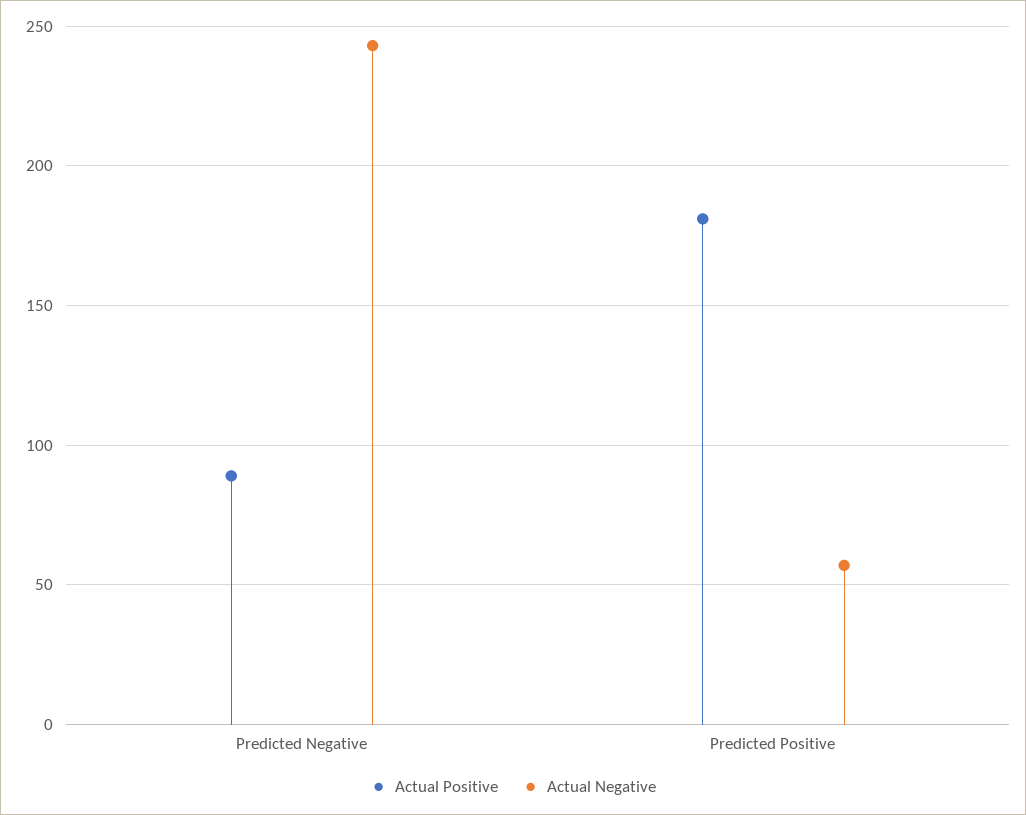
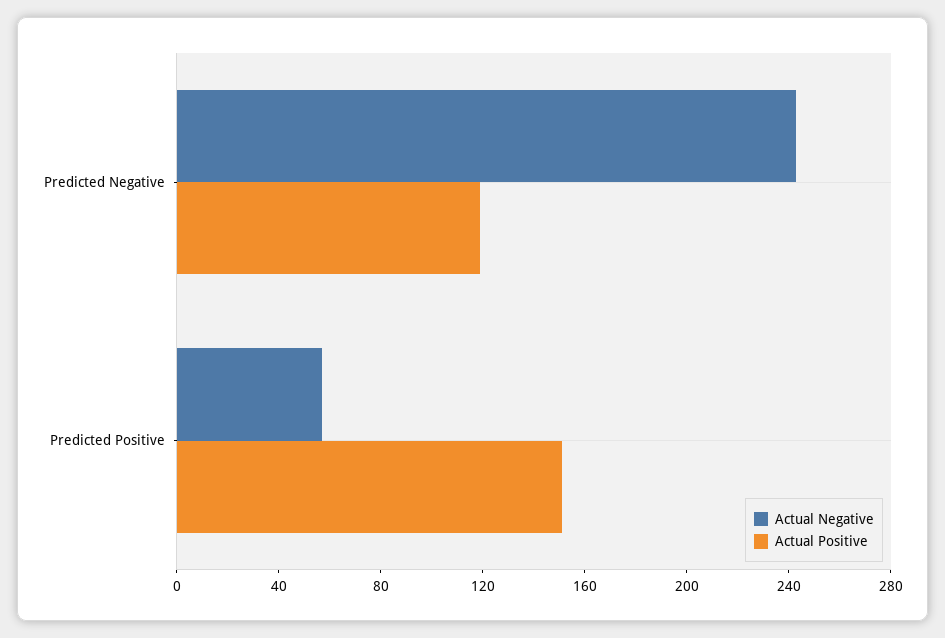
Actual Positive, Predicted Negative: 90 -> 120
Actual Positive, Predicted Positive: 180 -> 150

